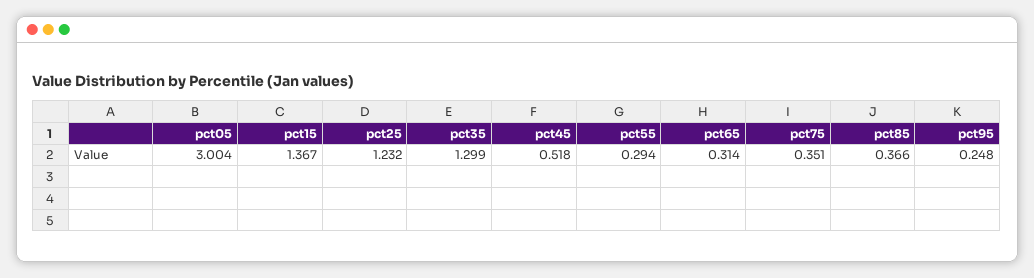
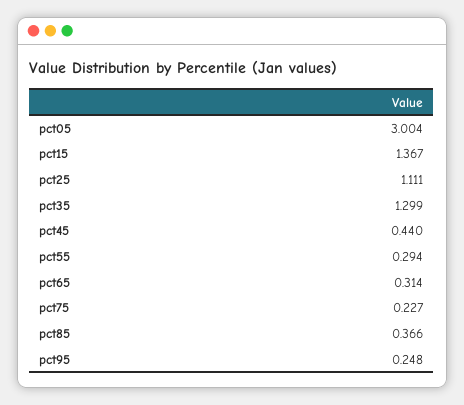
pct25: 1.232 -> 1.111
pct45: 0.518 -> 0.44
pct75: 0.351 -> 0.227

